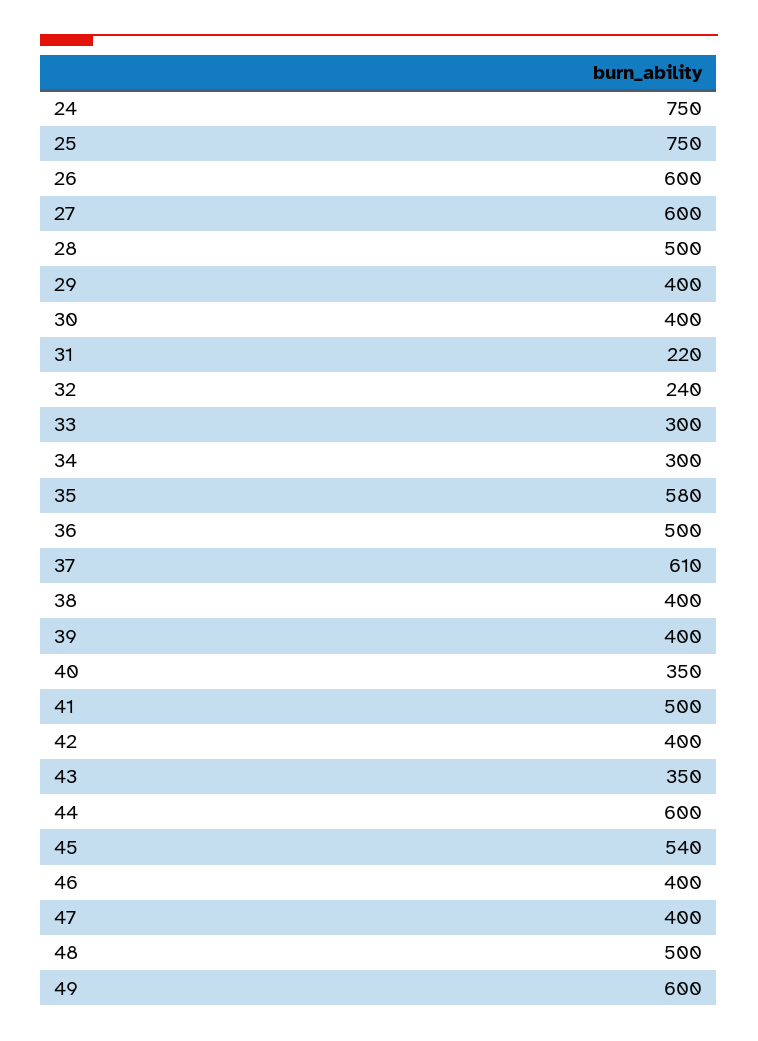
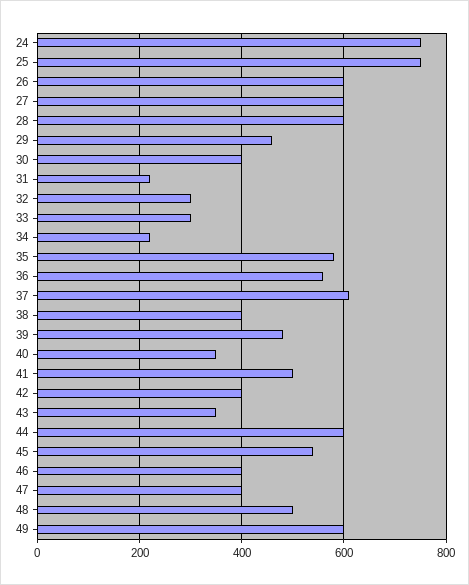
28: 500 -> 600
29: 400 -> 460
32: 240 -> 300
34: 300 -> 220
36: 500 -> 560
39: 400 -> 480

